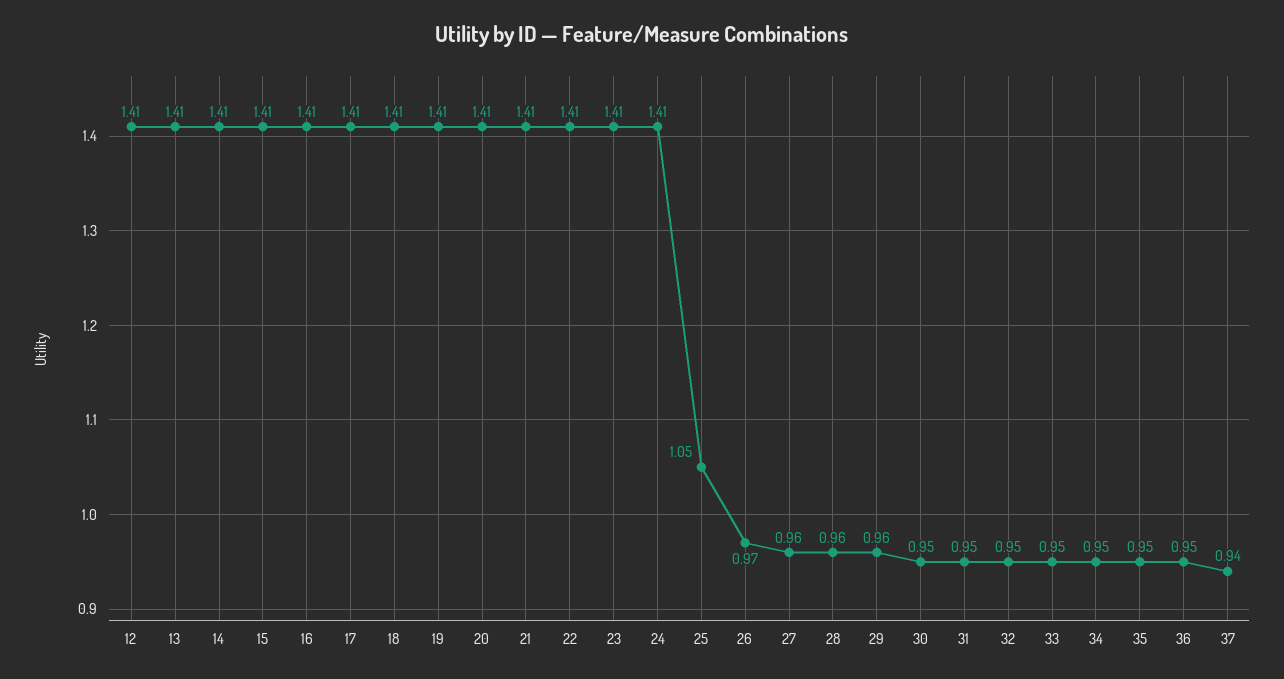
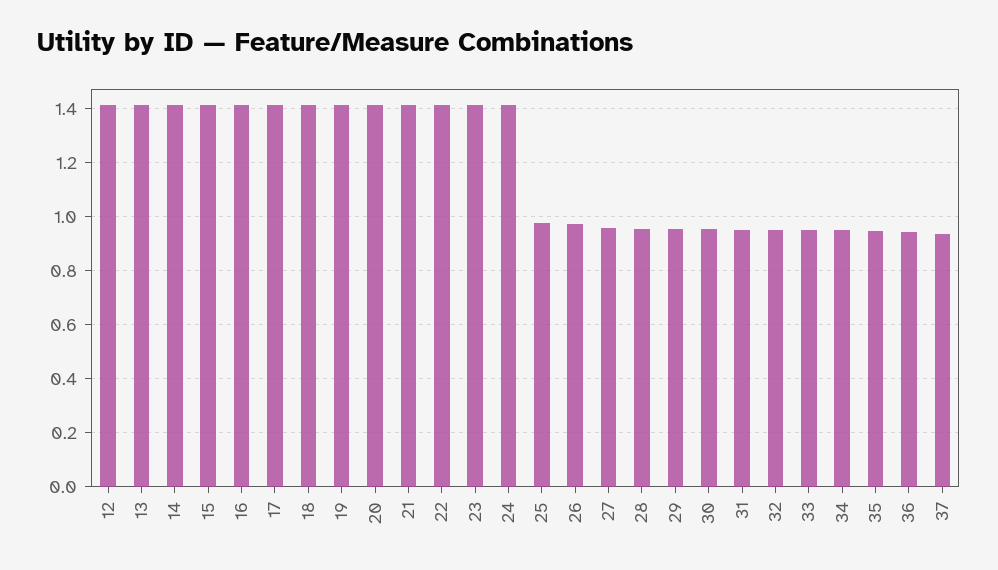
25: 1.05 -> 0.975

